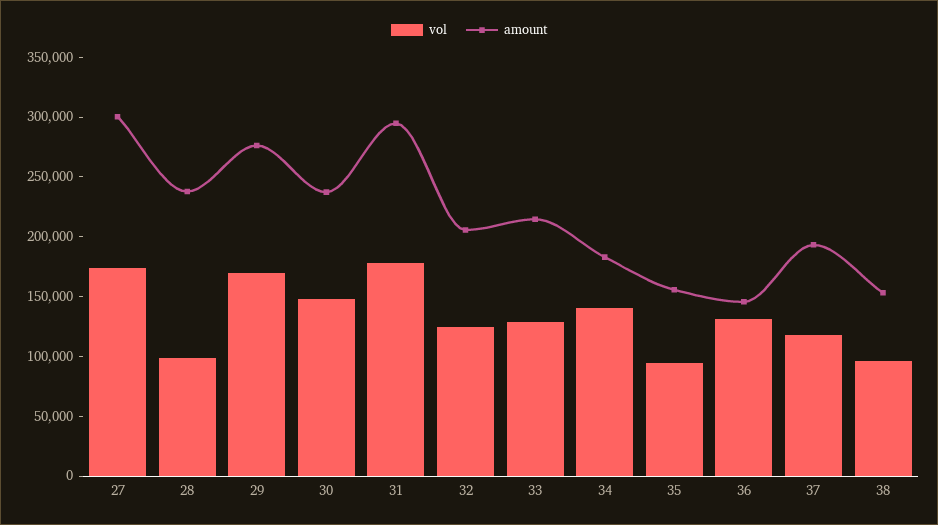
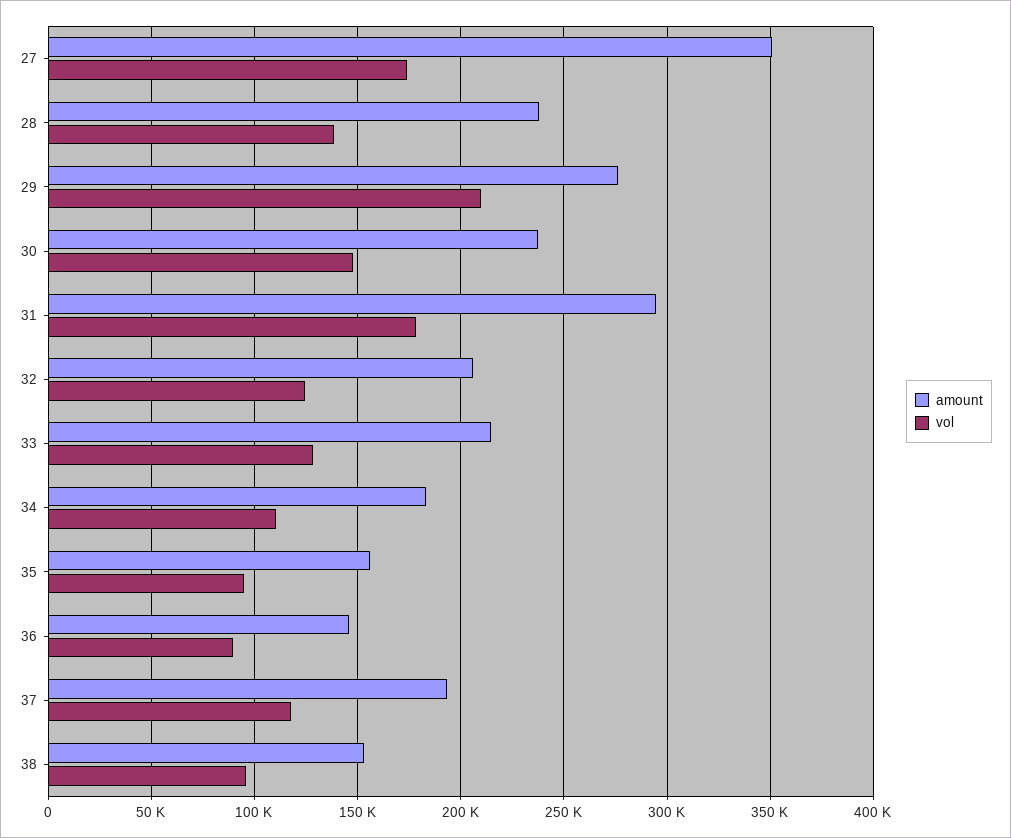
amount, 27: 300000 -> 350000
vol, 28: 100000 -> 140000
vol, 29: 170000 -> 210000
vol, 34: 140000 -> 110000
vol, 36: 130000 -> 90000

